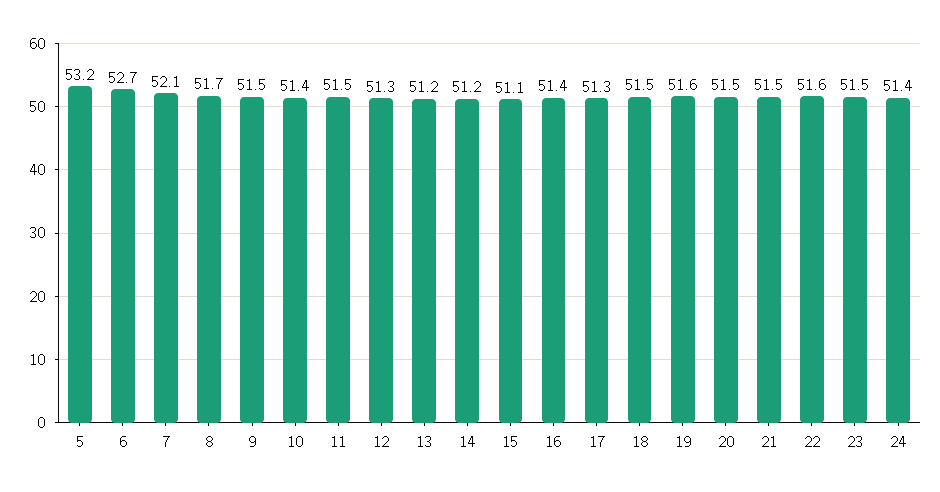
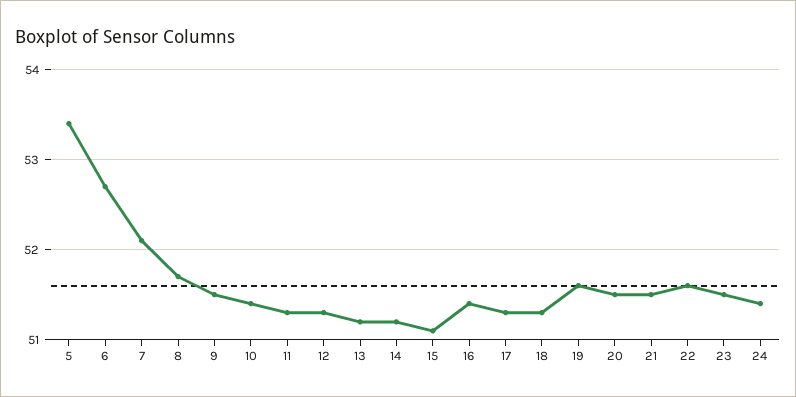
5: 53.2 -> 53.4
11: 51.5 -> 51.3
18: 51.5 -> 51.3

